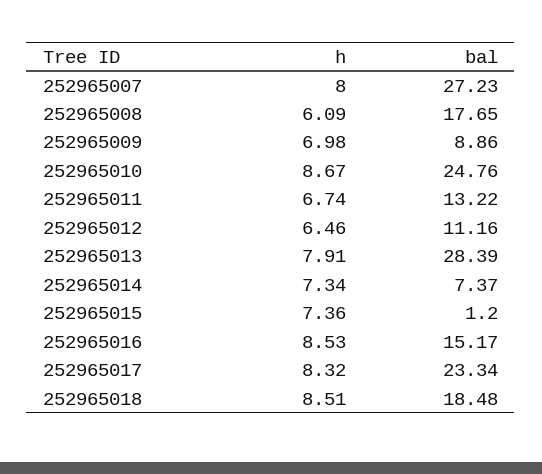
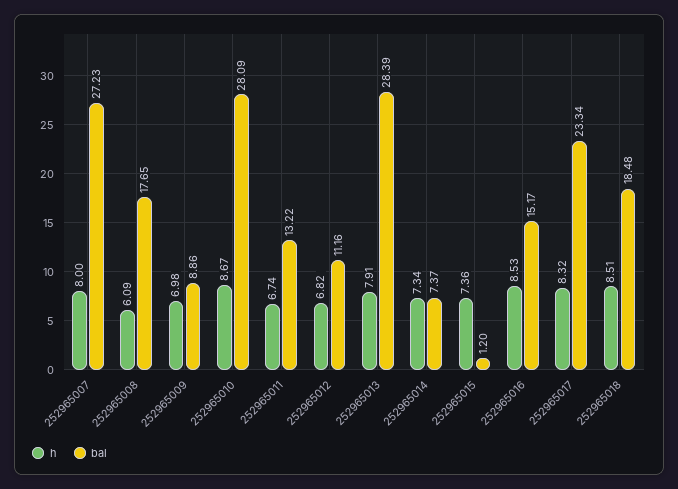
bal, 252965010: 24.76 -> 28.09
h, 252965012: 6.46 -> 6.82

